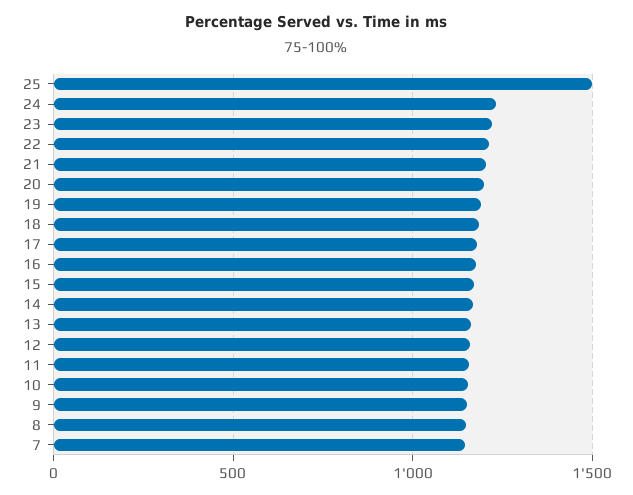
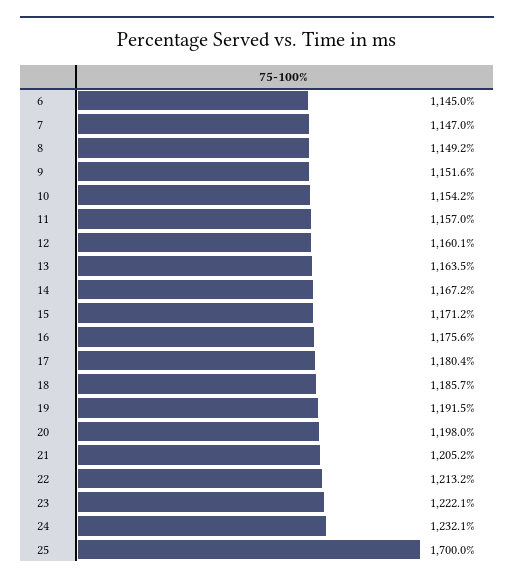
25: 1500 -> 1700
6: none -> 1145

